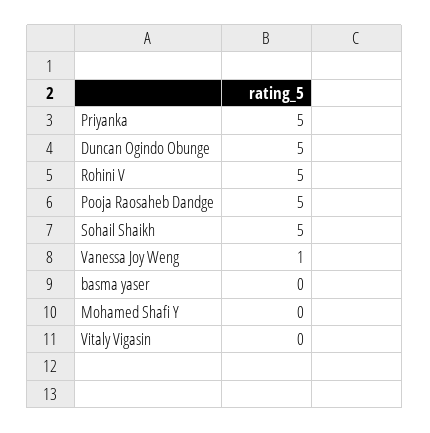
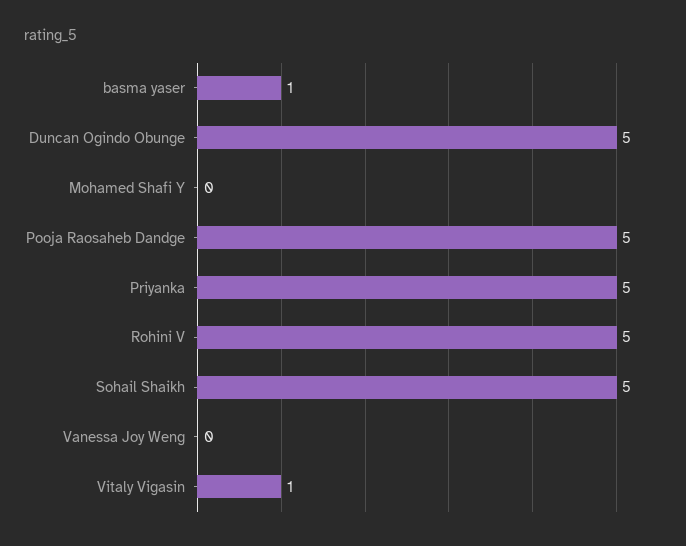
Vanessa Joy Weng: 1 -> 0
basma yaser: 0 -> 1
Vitaly Vigasin: 0 -> 1

